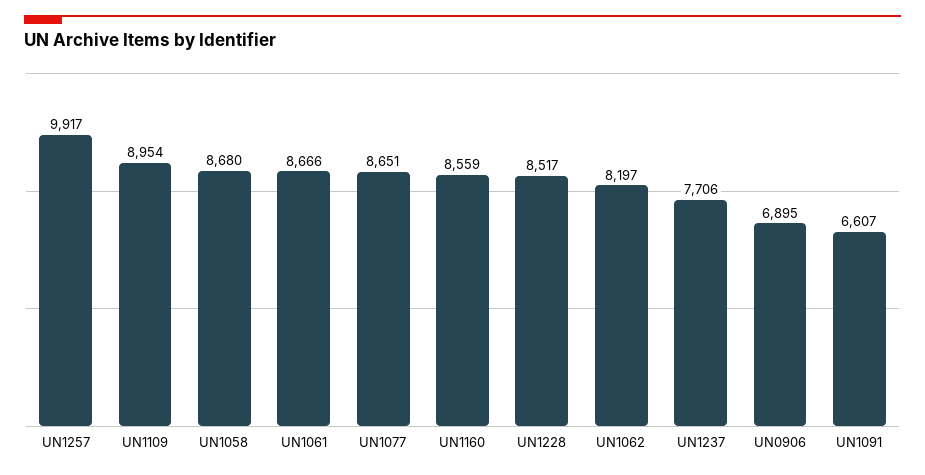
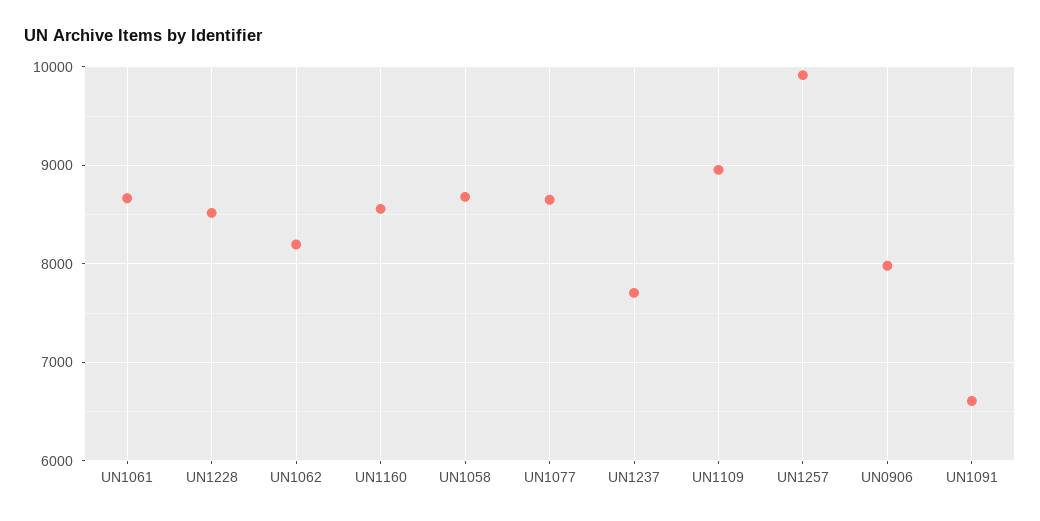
UN0906: 6895 -> 8000

